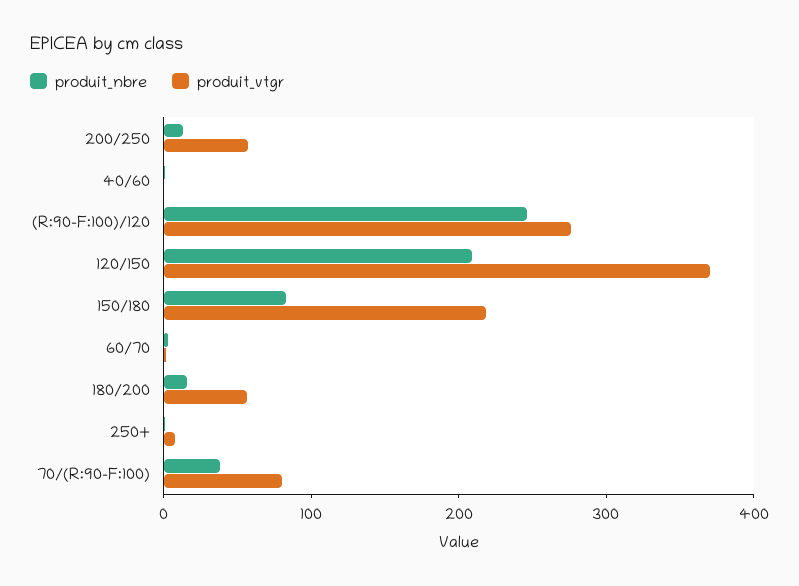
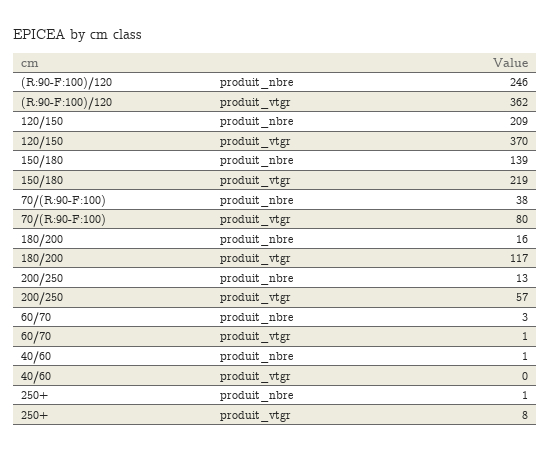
produit_vtgr, (R:90-F:100)/120: 280 -> 362
produit_nbre, 150/180: 80 -> 139
produit_vtgr, 180/200: 60 -> 117

